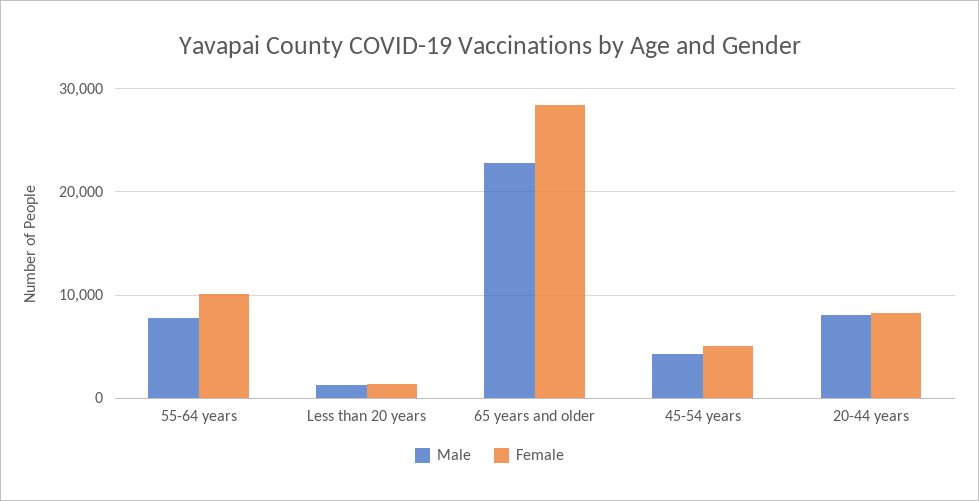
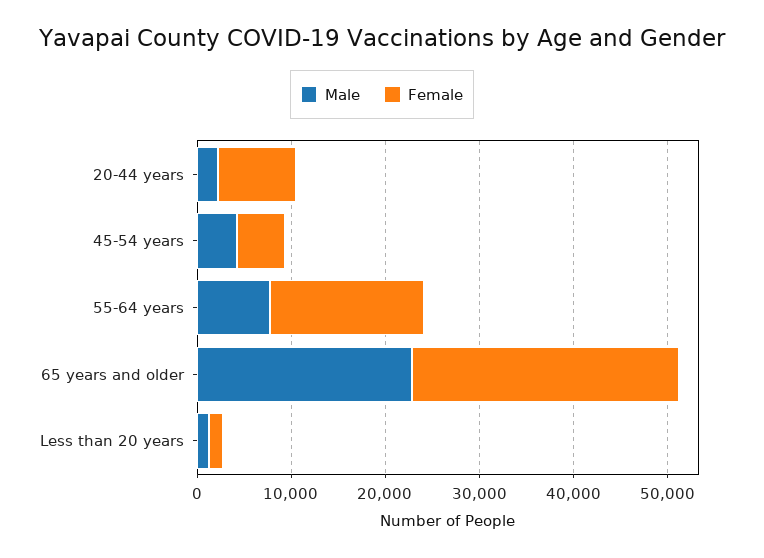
Female, 55-64 years: 10000 -> 16000
Male, 20-44 years: 8000 -> 2000

